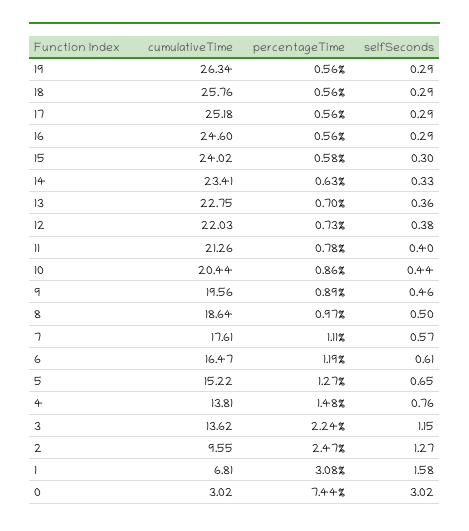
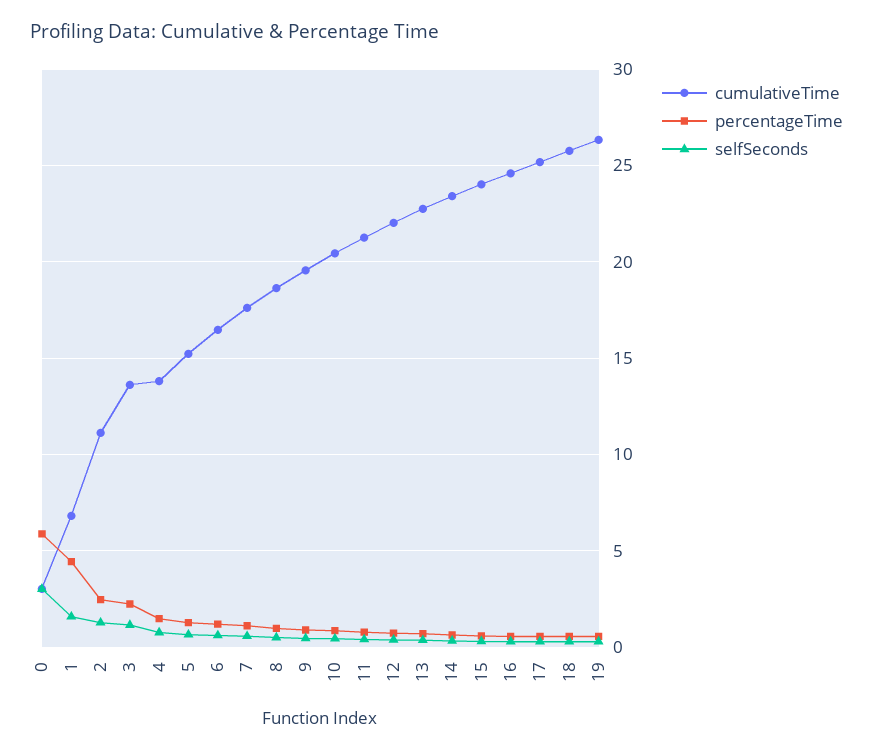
cumulativeTime, 2: 9.55 -> 11
percentageTime, 1: 3.08 -> 4.5
percentageTime, 0: 7.44 -> 6

